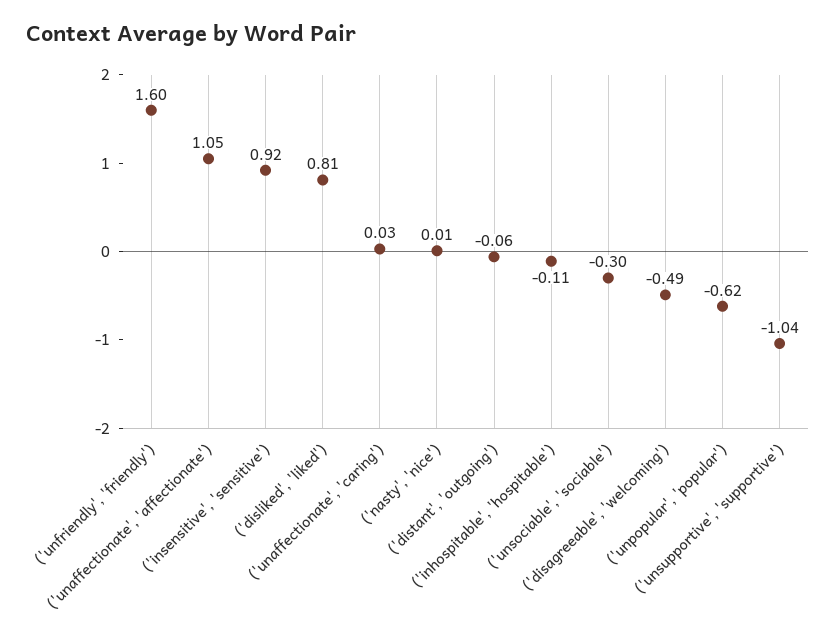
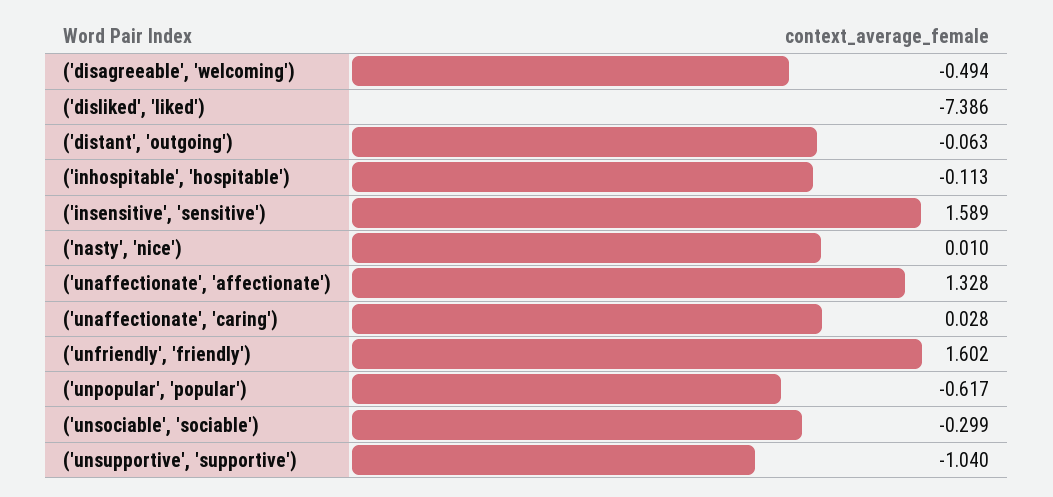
('unaffectionate', 'affectionate'): 1.05 -> 1.328
('insensitive', 'sensitive'): 0.92 -> 1.589
('disliked', 'liked'): 0.81 -> -7.386

